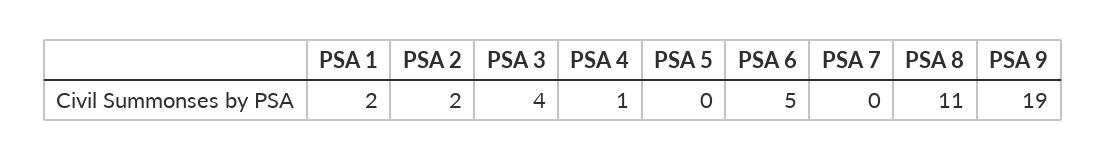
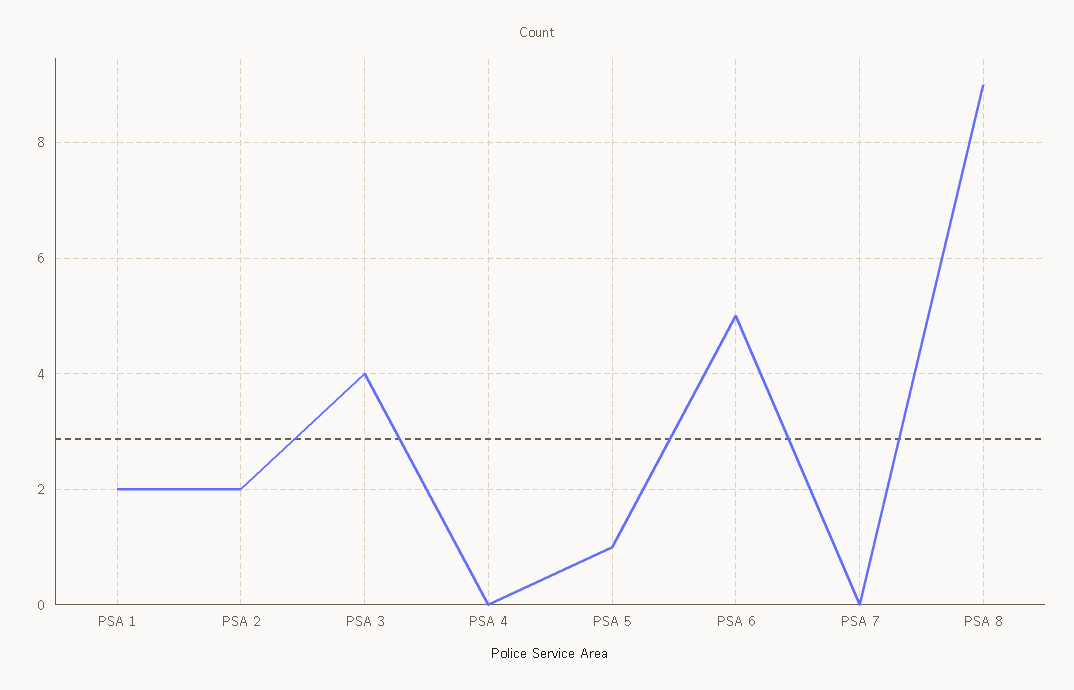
PSA 4: 1 -> 0
PSA 5: 0 -> 1
PSA 8: 11 -> 9
PSA 9: 19 -> none

